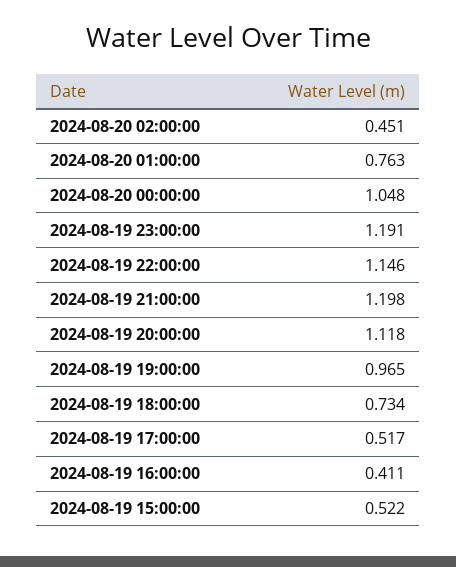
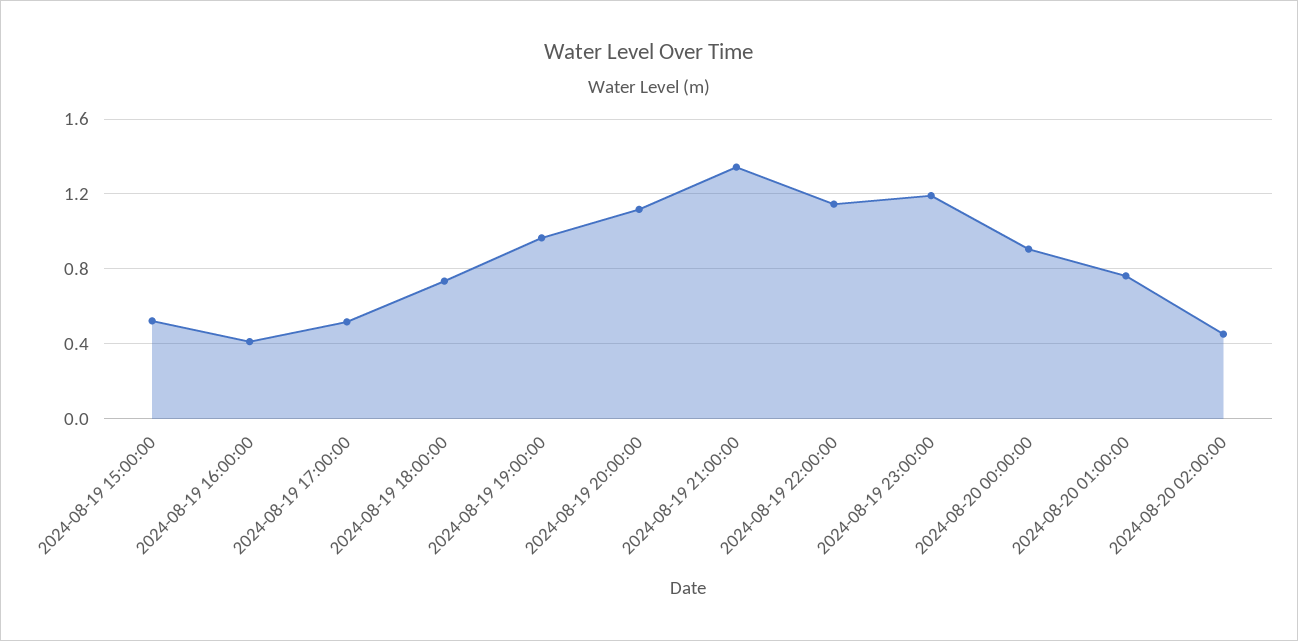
2024-08-20 00:00:00: 1.048 -> 0.9
2024-08-19 21:00:00: 1.198 -> 1.35

